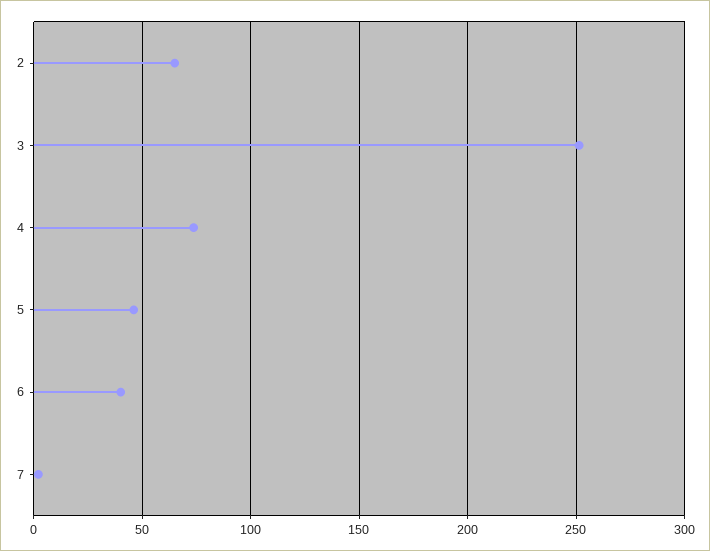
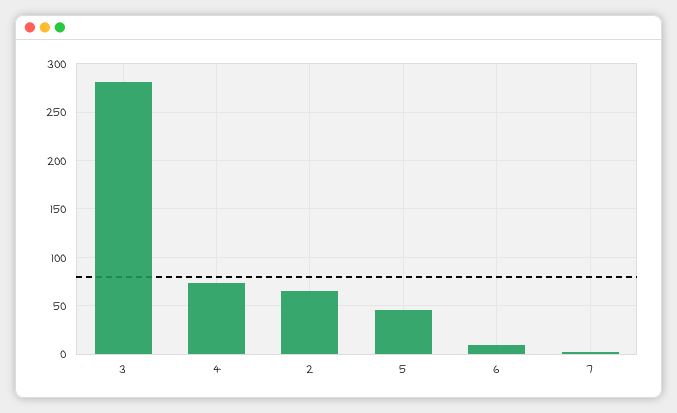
3: 250 -> 280
6: 40 -> 10

